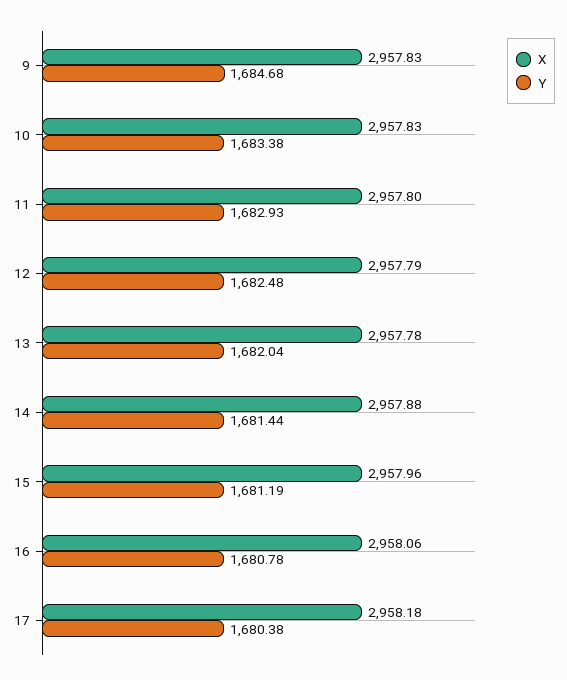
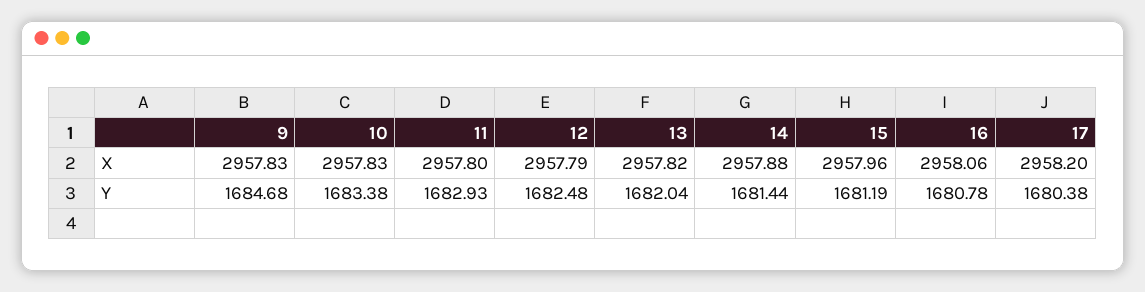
X, 13: 2957.78 -> 2957.82
X, 17: 2958.18 -> 2958.2

